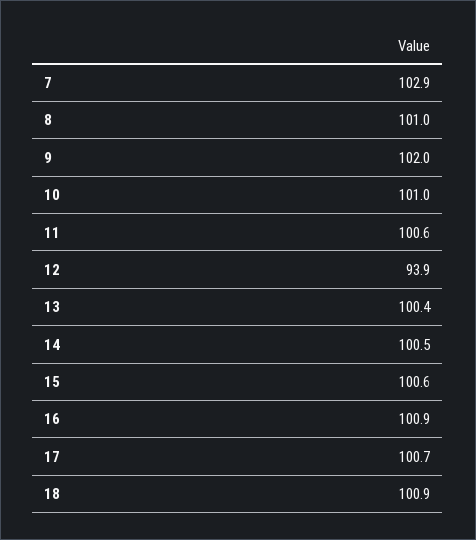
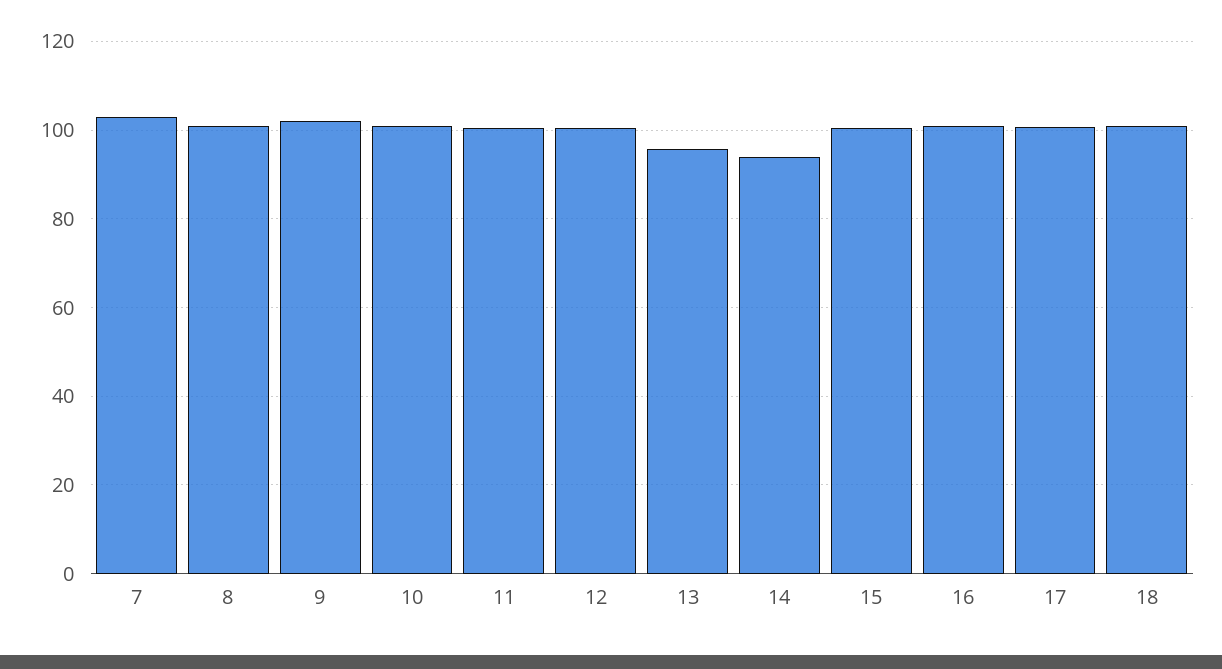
12: 93.9 -> 100
13: 100.4 -> 96
14: 100.5 -> 94

